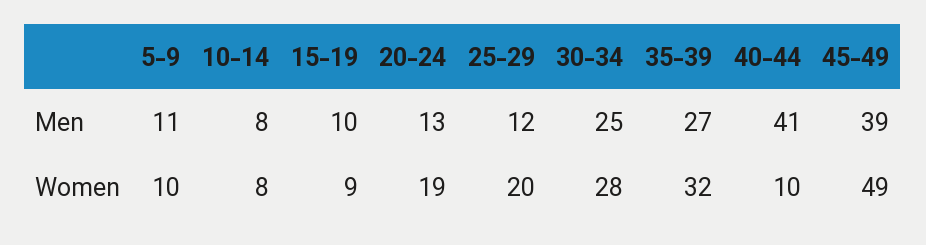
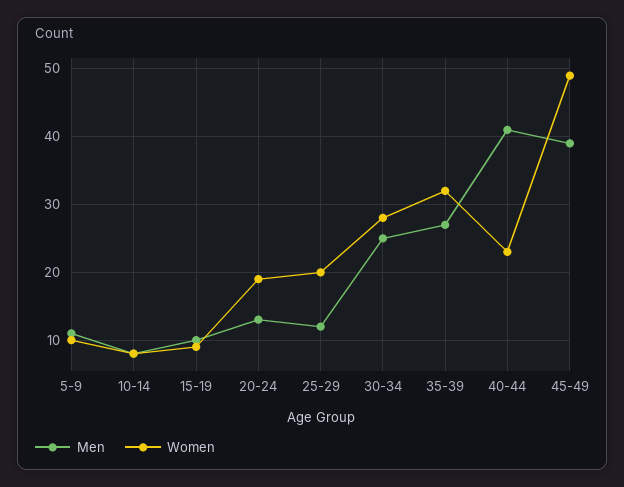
Women, 40-44: 10 -> 23

